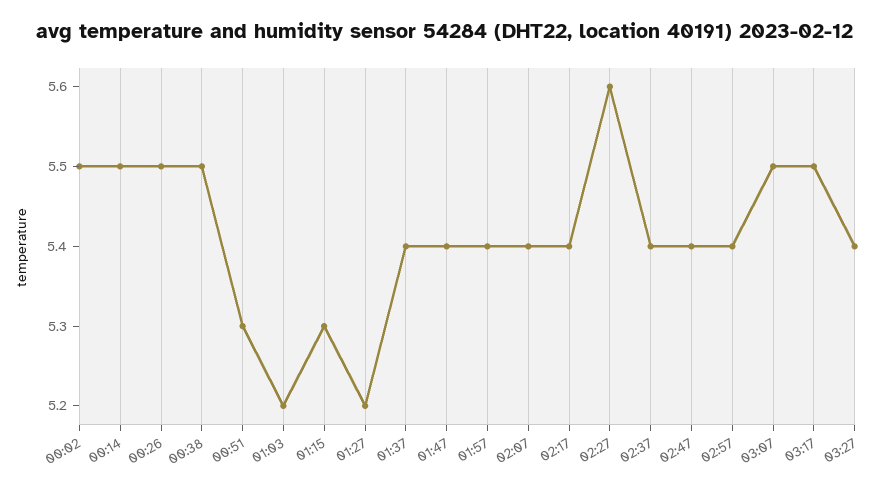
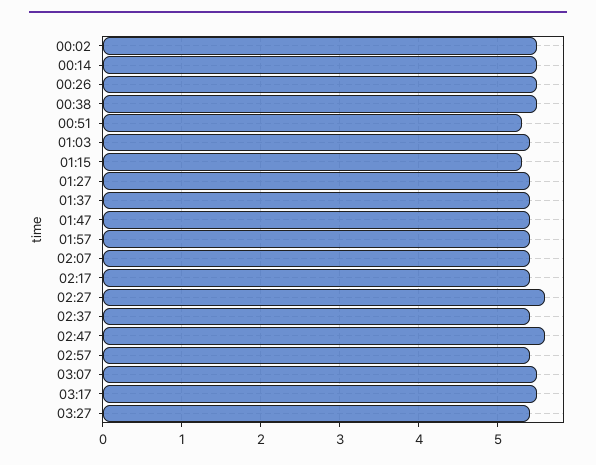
01:03: 5.2 -> 5.4
01:27: 5.2 -> 5.4
02:47: 5.4 -> 5.6

